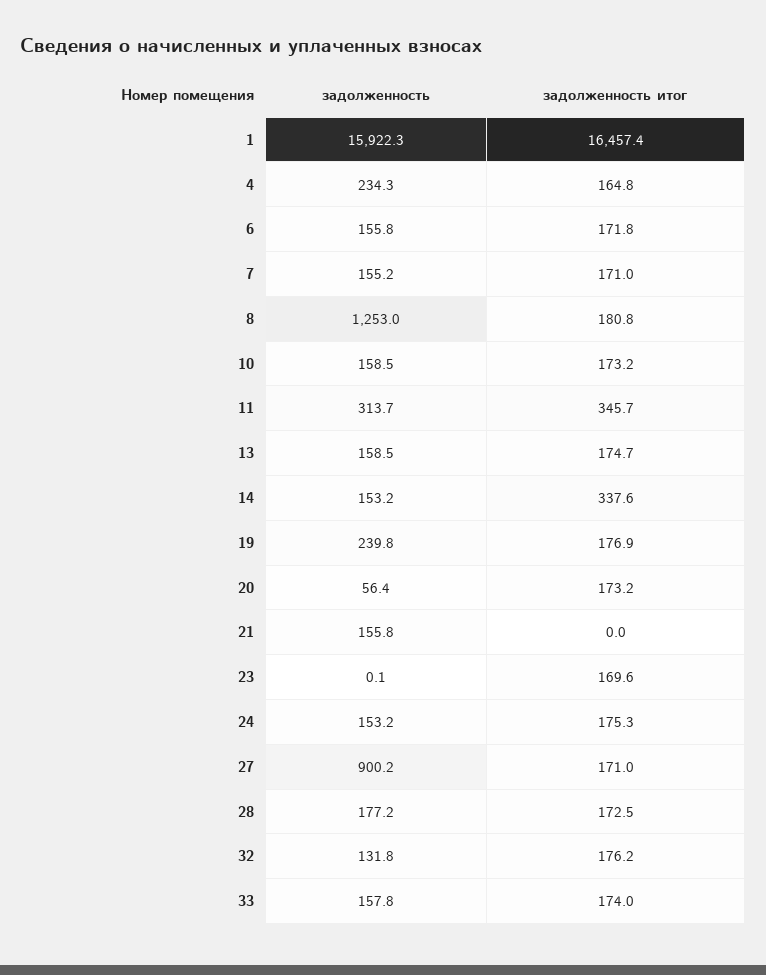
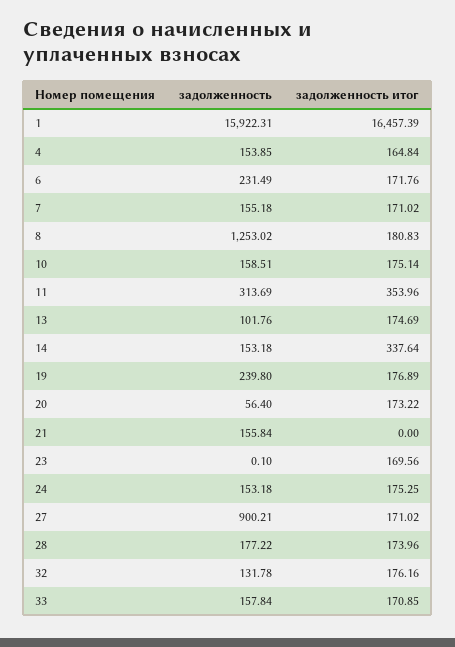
задолженность, 4: 234.3 -> 153.85
задолженность, 6: 155.8 -> 231.49
задолженность итог, 10: 173.2 -> 175.14
задолженность итог, 11: 345.7 -> 353.96
задолженность, 13: 158.5 -> 101.76
задолженность итог, 28: 172.5 -> 173.96
задолженность итог, 33: 174 -> 170.85

